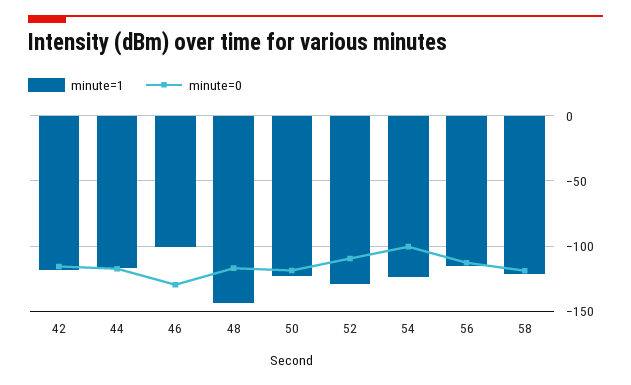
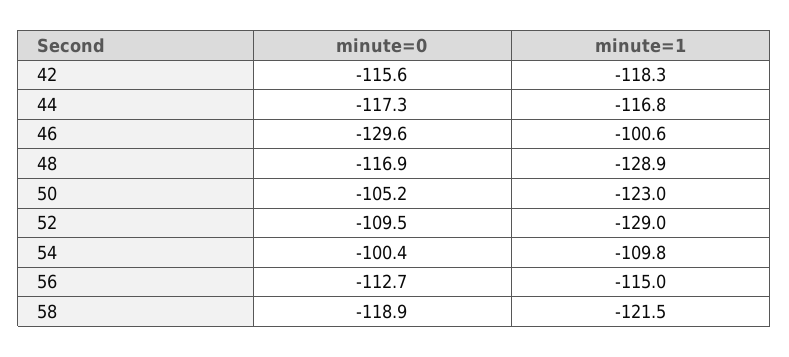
minute=1, 48: -145 -> -128.9
minute=0, 50: -120 -> -105.2
minute=1, 54: -125 -> -109.8

